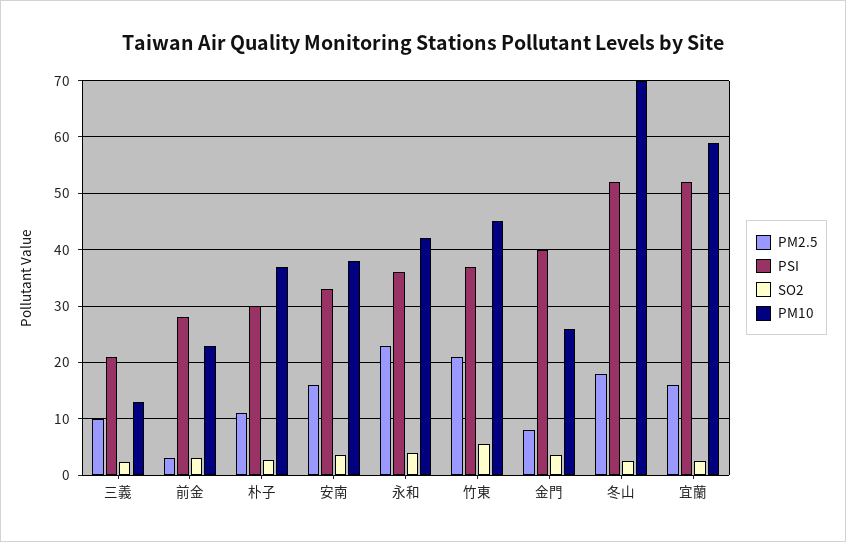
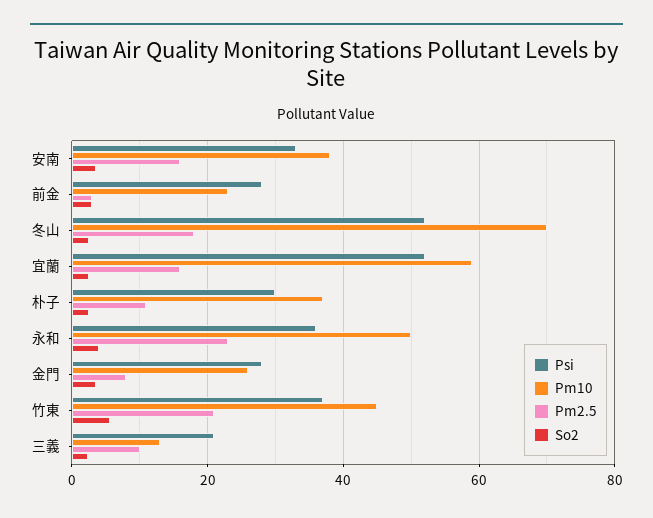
PM10, 永和: 42 -> 50
PSI, 金門: 40 -> 28

